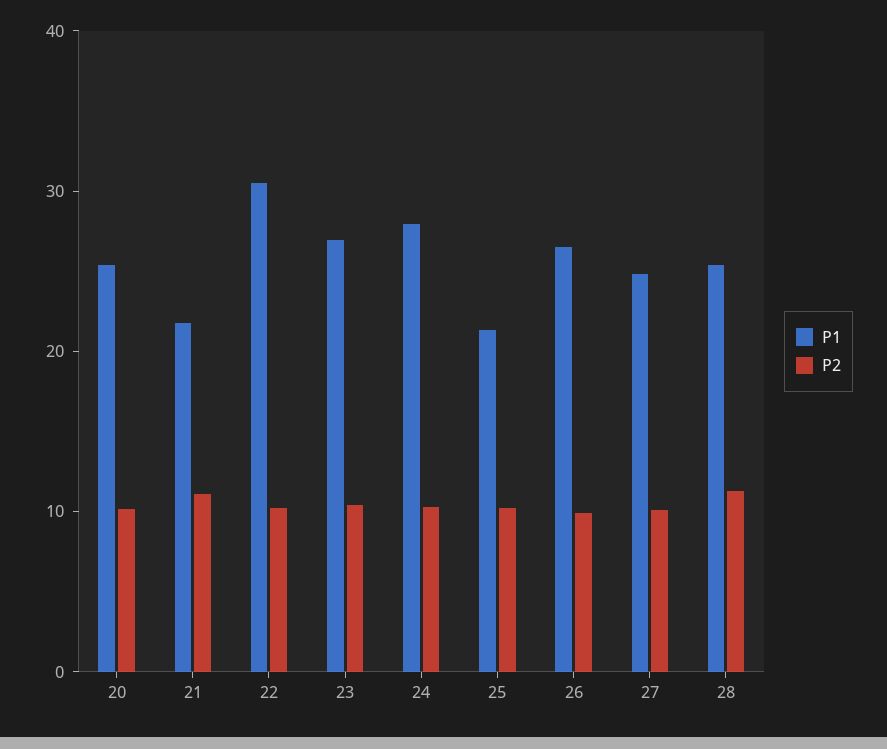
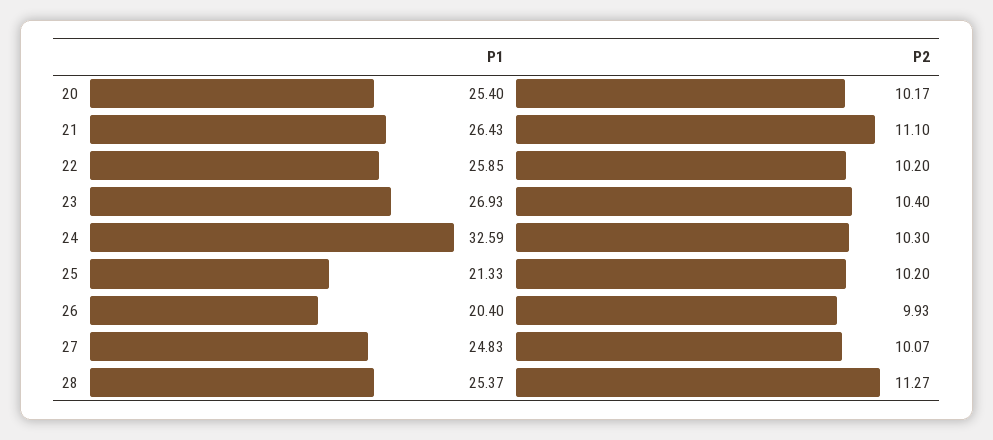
P1, 21: 22 -> 26.43
P1, 22: 30 -> 25.85
P1, 24: 28 -> 32.59
P1, 26: 26 -> 20.4

